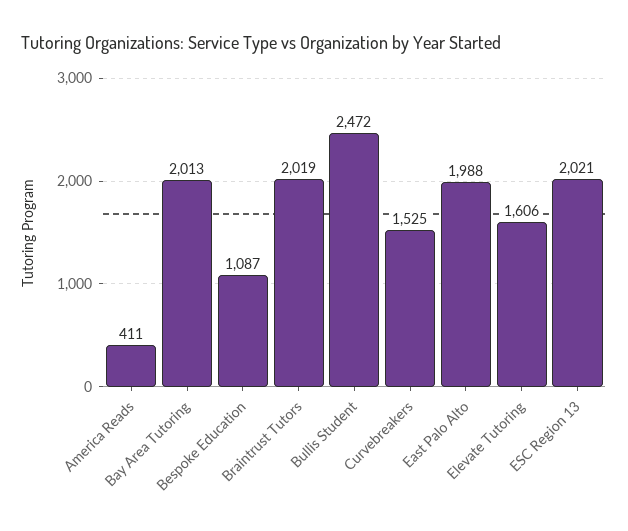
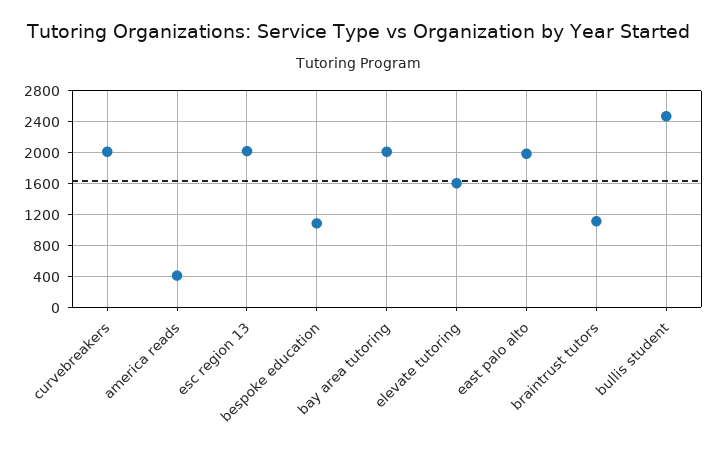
Braintrust Tutors: 2019 -> 1100
Curvebreakers: 1525 -> 2000

